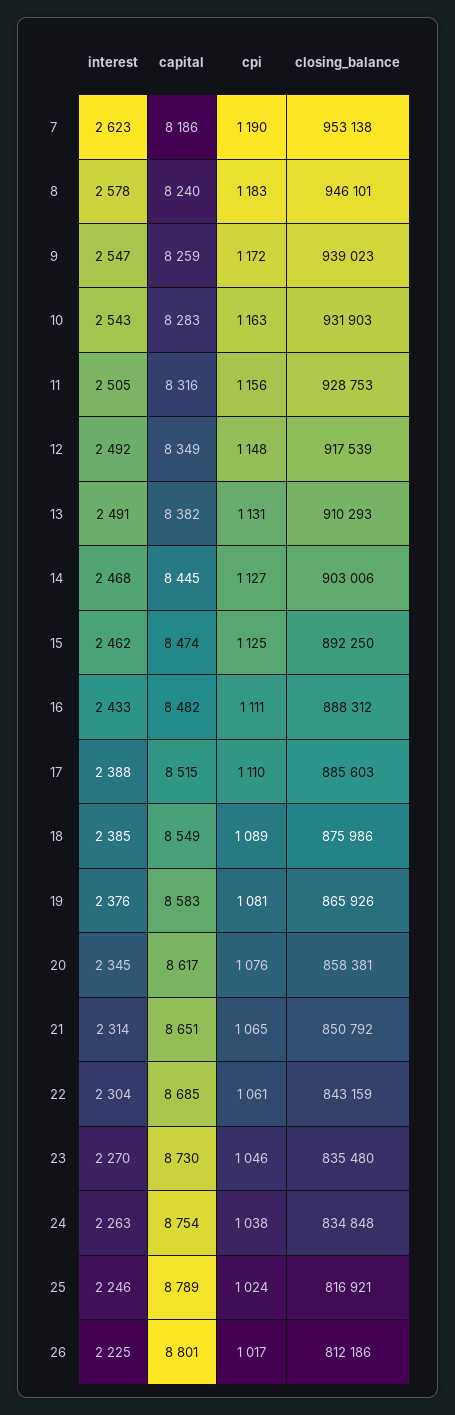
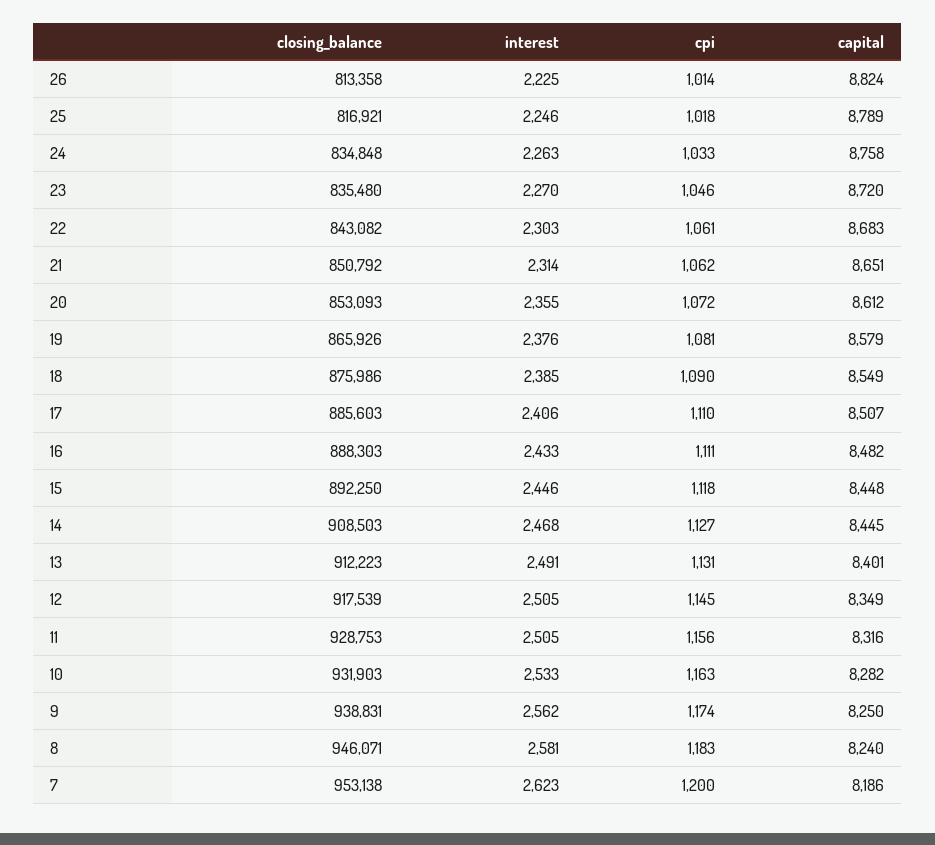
cpi, 7: 1190 -> 1200
interest, 8: 2578 -> 2581
closing_balance, 8: 946101 -> 946071
interest, 9: 2547 -> 2562
capital, 9: 8259 -> 8250
cpi, 9: 1172 -> 1174
closing_balance, 9: 939023 -> 938831
interest, 10: 2543 -> 2533
capital, 10: 8283 -> 8282
interest, 12: 2492 -> 2505
cpi, 12: 1148 -> 1145
capital, 13: 8382 -> 8401
closing_balance, 13: 910293 -> 912223
closing_balance, 14: 903006 -> 908503
interest, 15: 2462 -> 2446
capital, 15: 8474 -> 8448
cpi, 15: 1125 -> 1118
closing_balance, 16: 888312 -> 888303
interest, 17: 2388 -> 2406
capital, 17: 8515 -> 8507
cpi, 18: 1089 -> 1090
capital, 19: 8583 -> 8579
interest, 20: 2345 -> 2355
capital, 20: 8617 -> 8612
cpi, 20: 1076 -> 1072
closing_balance, 20: 858381 -> 853093
cpi, 21: 1065 -> 1062
interest, 22: 2304 -> 2303
capital, 22: 8685 -> 8683
closing_balance, 22: 843159 -> 843082
capital, 23: 8730 -> 8720
capital, 24: 8754 -> 8758
cpi, 24: 1038 -> 1033
cpi, 25: 1024 -> 1018
capital, 26: 8801 -> 8824
cpi, 26: 1017 -> 1014
closing_balance, 26: 812186 -> 813358

